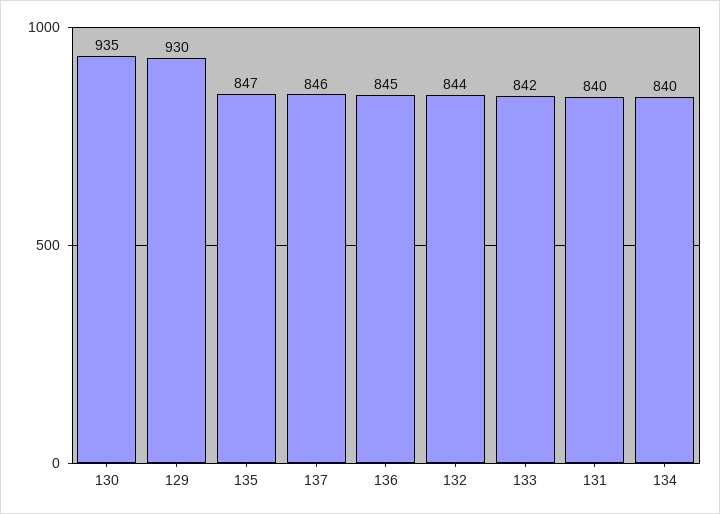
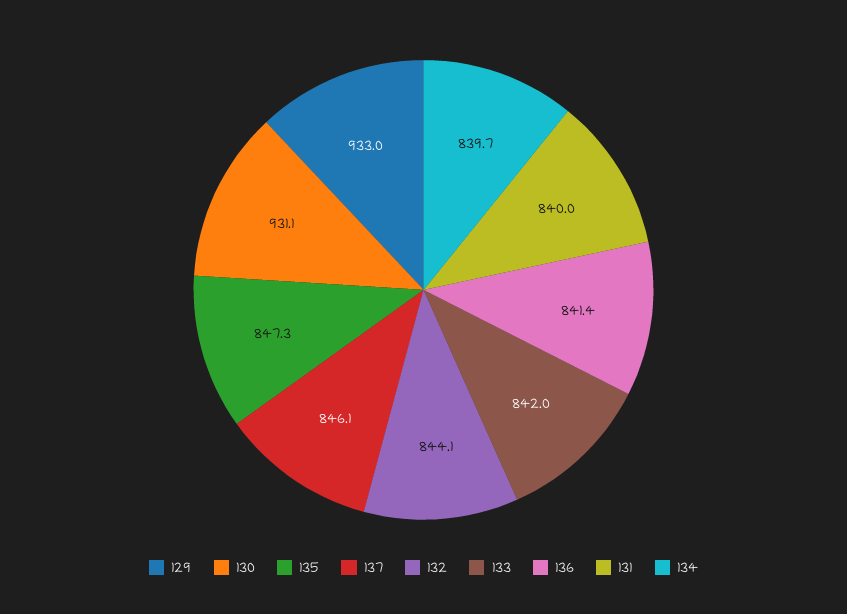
130: 935 -> 931.1
129: 930 -> 933
136: 845 -> 841.4

